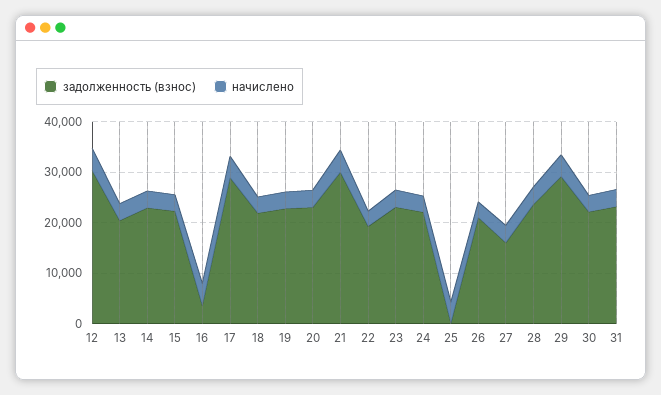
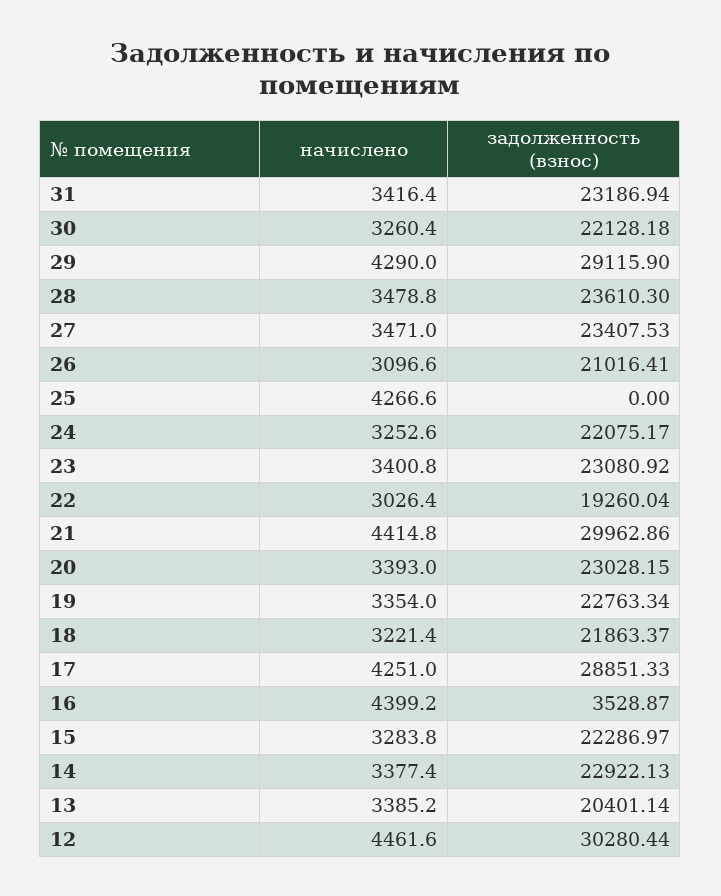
задолженность (взнос), 27: 16000 -> 23407.53

